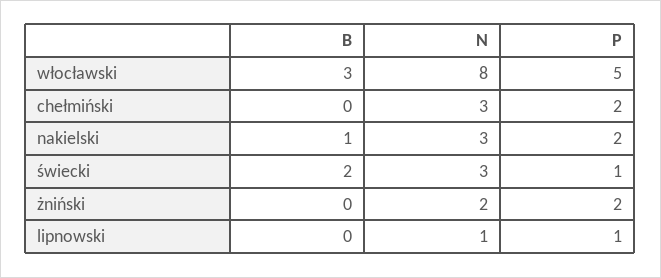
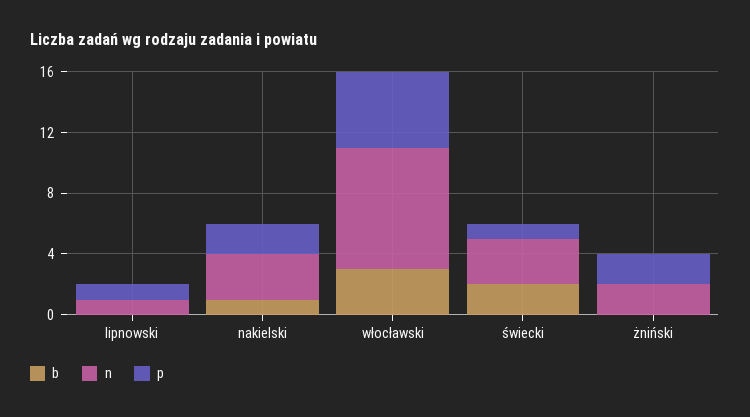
B, chełmiński: 0 -> none
N, chełmiński: 3 -> none
P, chełmiński: 2 -> none

